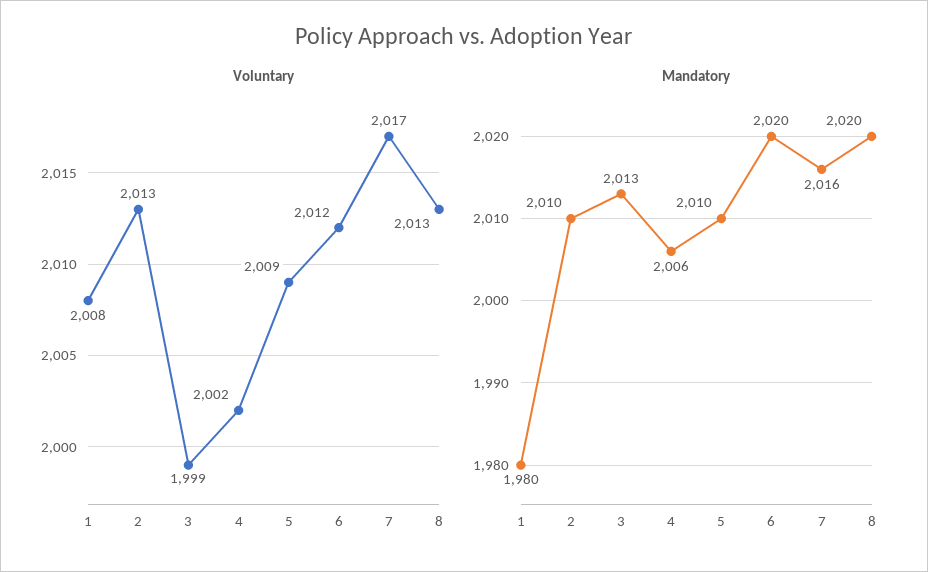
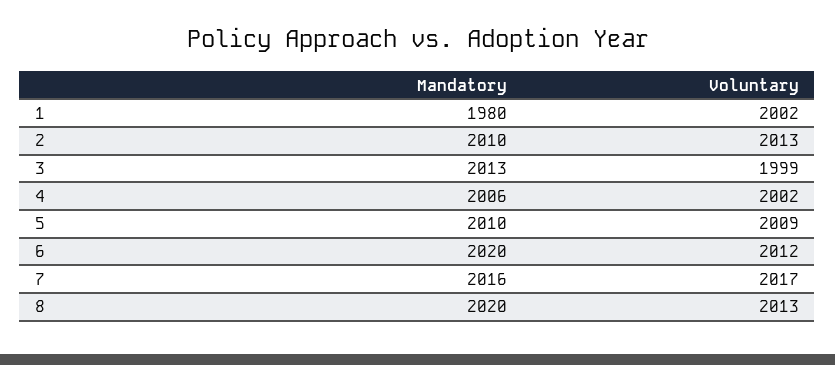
Voluntary, 1: 2008 -> 2002

